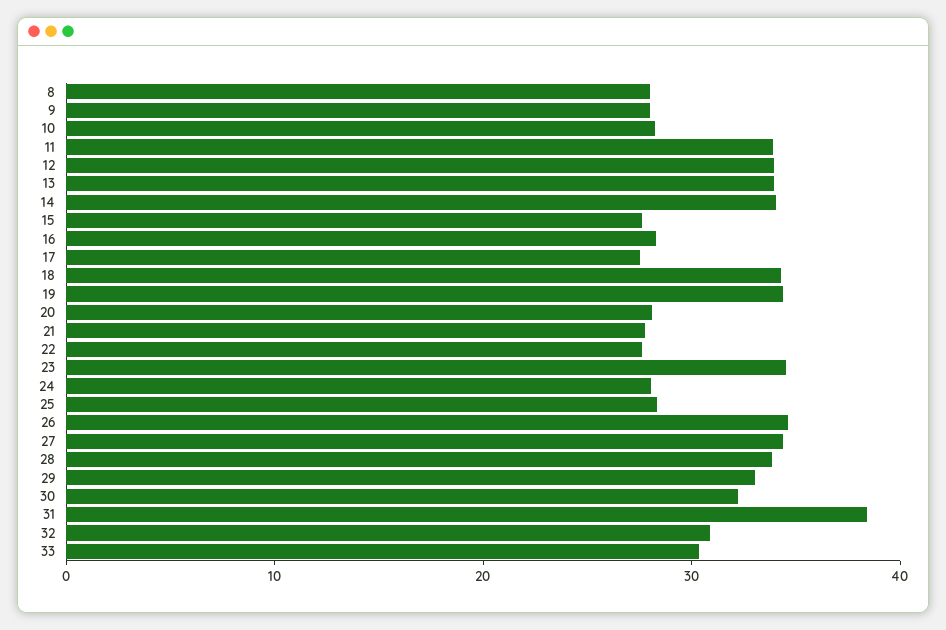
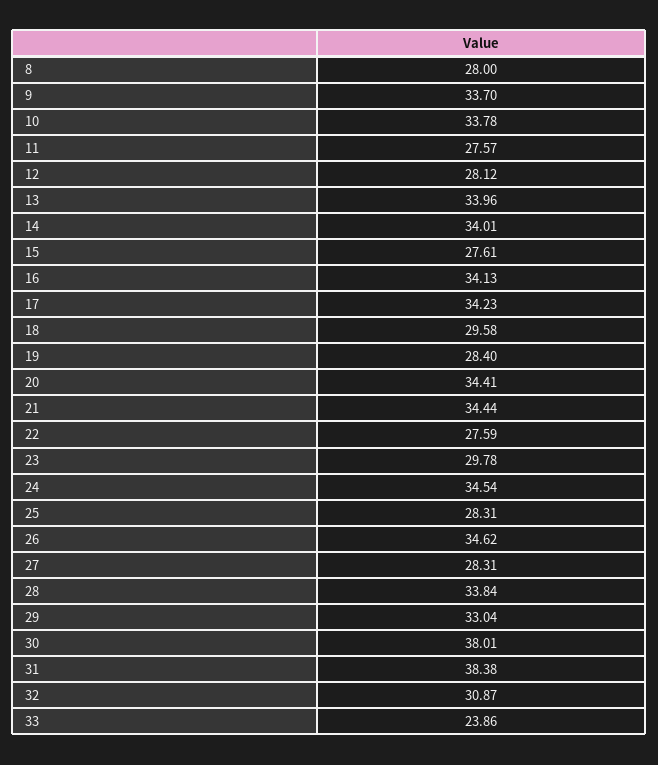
9: 28 -> 33.7
10: 28 -> 33.78
11: 34 -> 27.57
12: 34 -> 28.12
16: 28 -> 34.13
17: 28 -> 34.23
18: 34 -> 29.58
19: 34 -> 28.4
20: 28 -> 34.41
21: 28 -> 34.44
23: 34 -> 29.78
24: 28 -> 34.54
27: 34 -> 28.31
30: 32 -> 38.01
33: 30 -> 23.86

